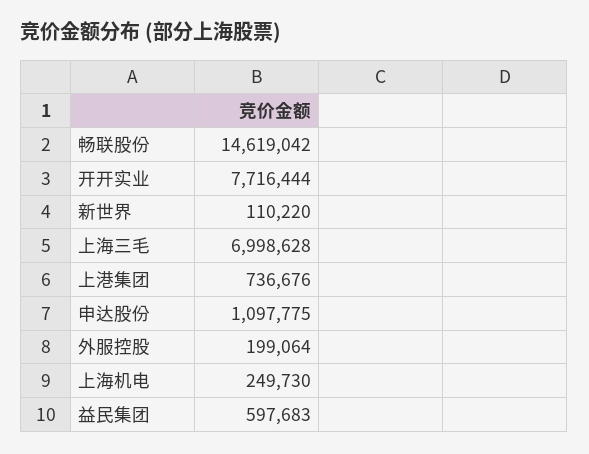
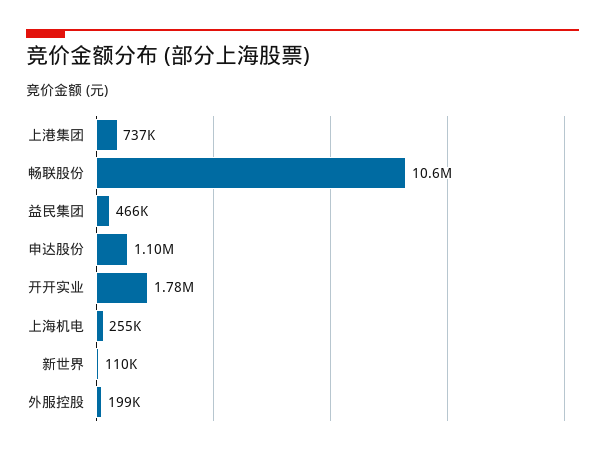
畅联股份: 14619042 -> 10600000
开开实业: 7716444 -> 1780000
上海三毛: 6998628 -> none
上海机电: 249730 -> 255000
益民集团: 597683 -> 466000

